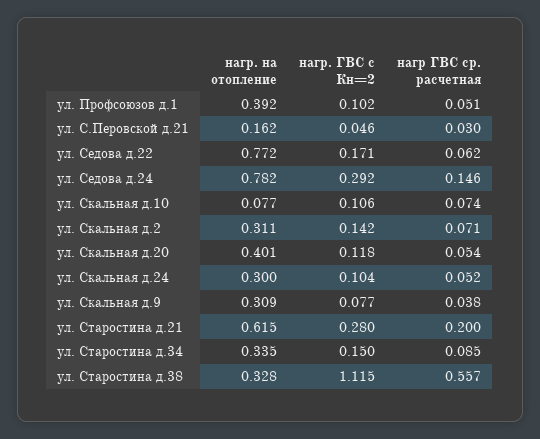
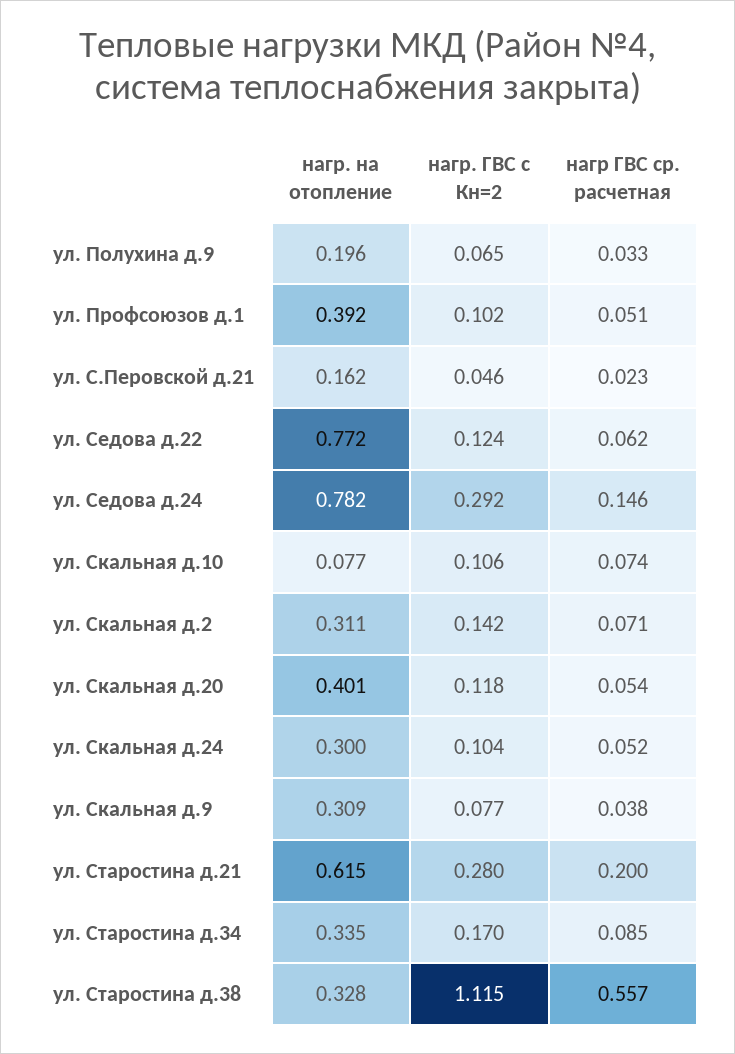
нагр ГВС ср. расчетная, ул. С.Перовской д.21: 0.03 -> 0.023
нагр. ГВС с Кн=2, ул. Седова д.22: 0.171 -> 0.124
нагр. ГВС с Кн=2, ул. Старостина д.34: 0.15 -> 0.17
нагр. на отопление, ул. Полухина д.9: none -> 0.196
нагр. ГВС с Кн=2, ул. Полухина д.9: none -> 0.065
нагр ГВС ср. расчетная, ул. Полухина д.9: none -> 0.033

